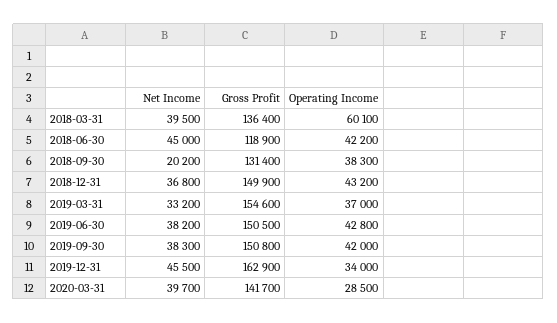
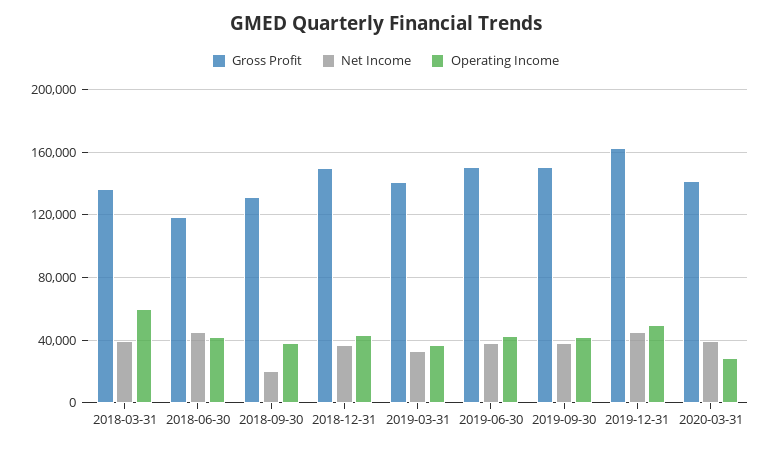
Gross Profit, 2019-03-31: 154600 -> 140000
Operating Income, 2019-12-31: 34000 -> 50000

